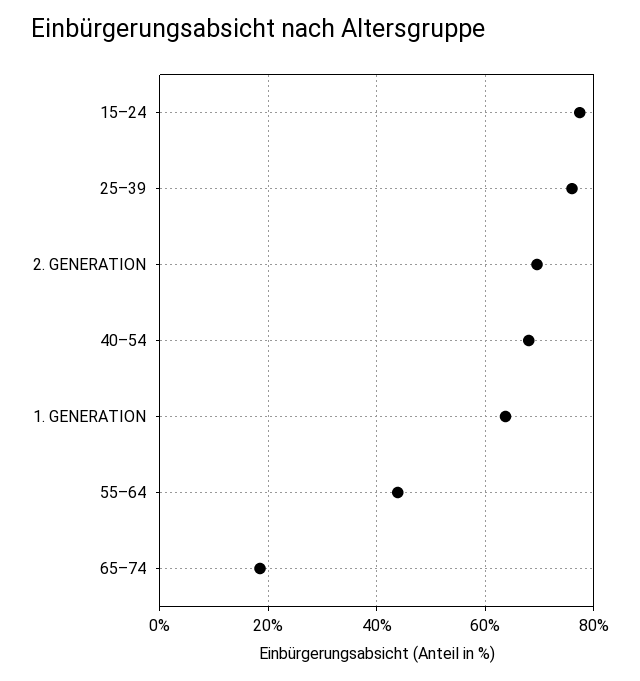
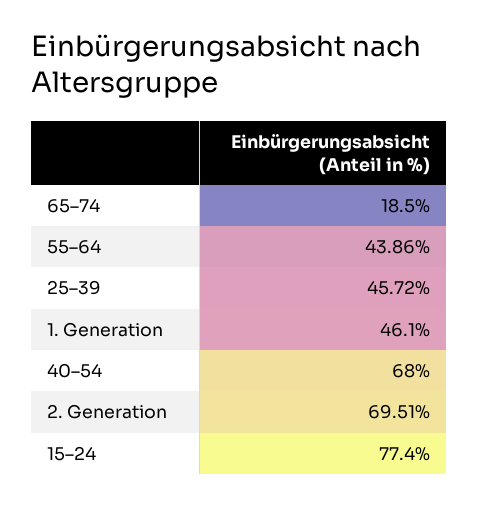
25–39: 76 -> 45.72
1. GENERATION: 64 -> 46.1

